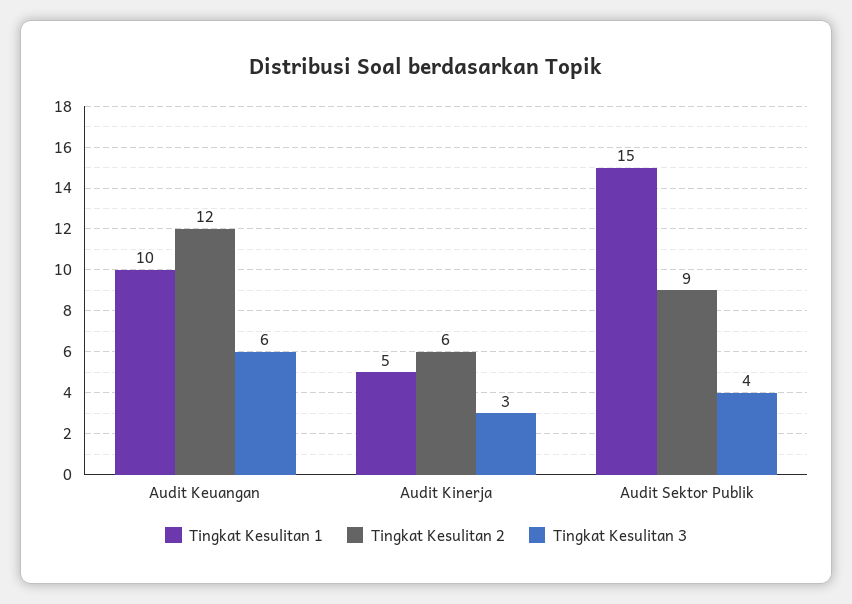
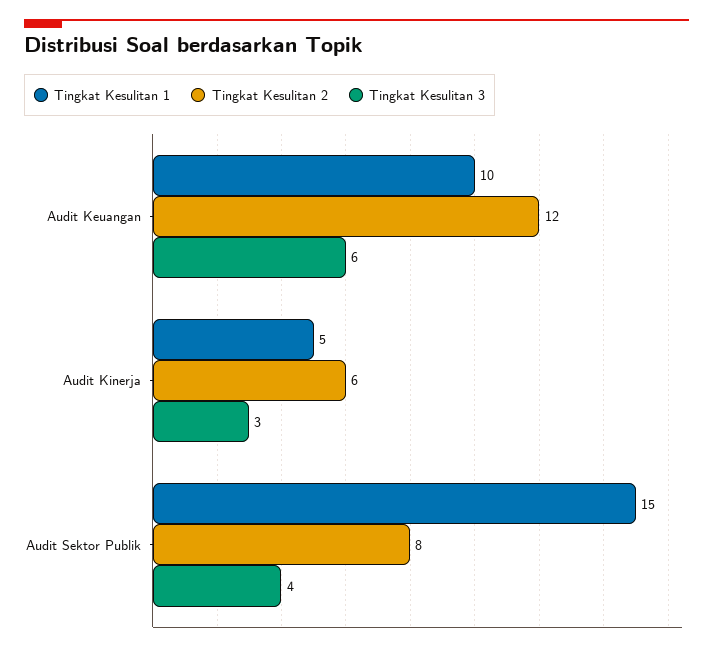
Tingkat Kesulitan 2, Audit Sektor Publik: 9 -> 8

